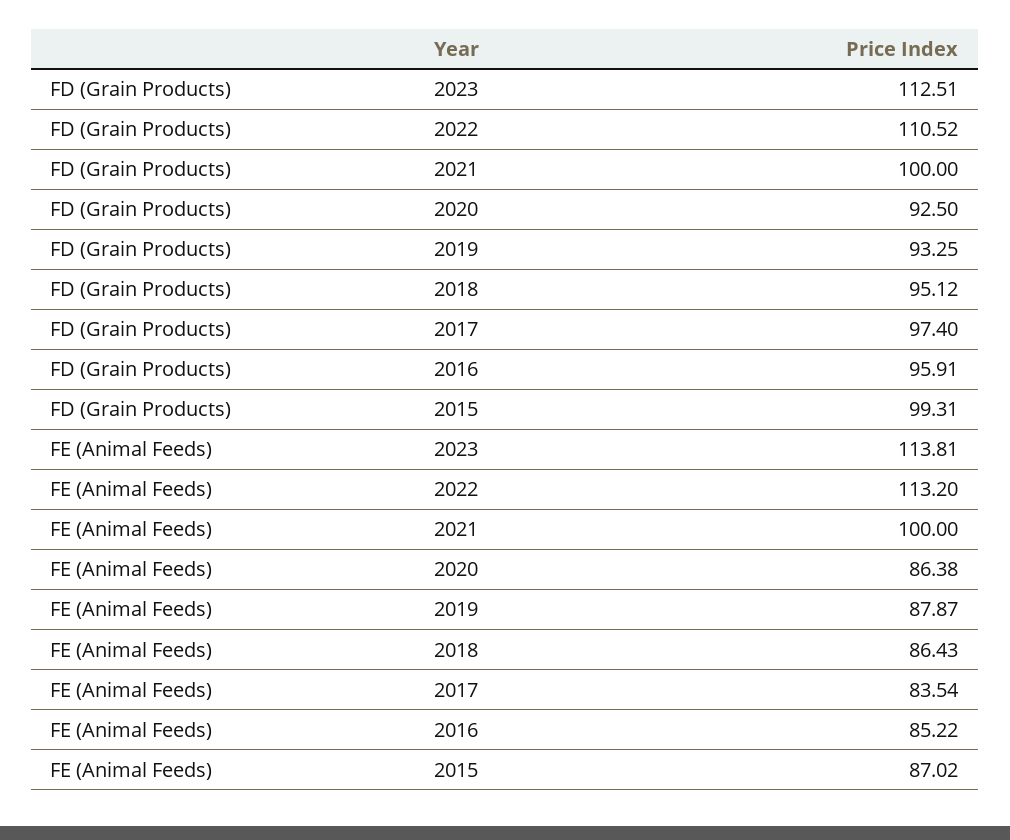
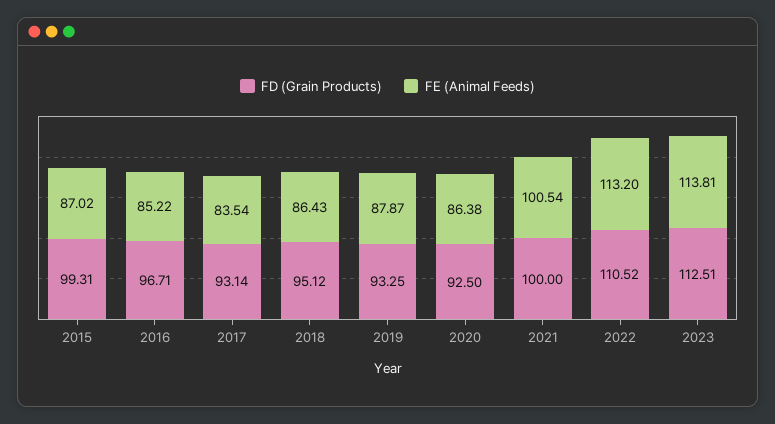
FD (Grain Products), 2017: 97.4 -> 93.14
FD (Grain Products), 2016: 95.91 -> 96.71
FE (Animal Feeds), 2021: 100 -> 100.54

